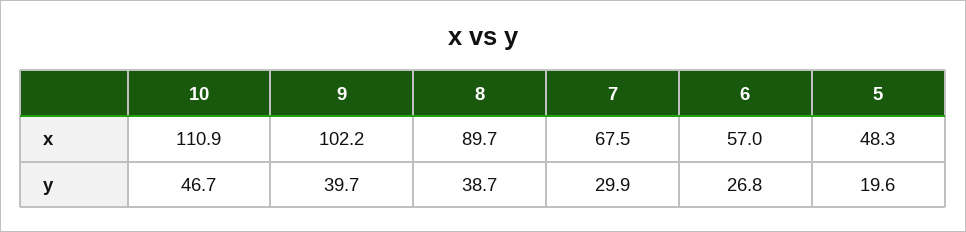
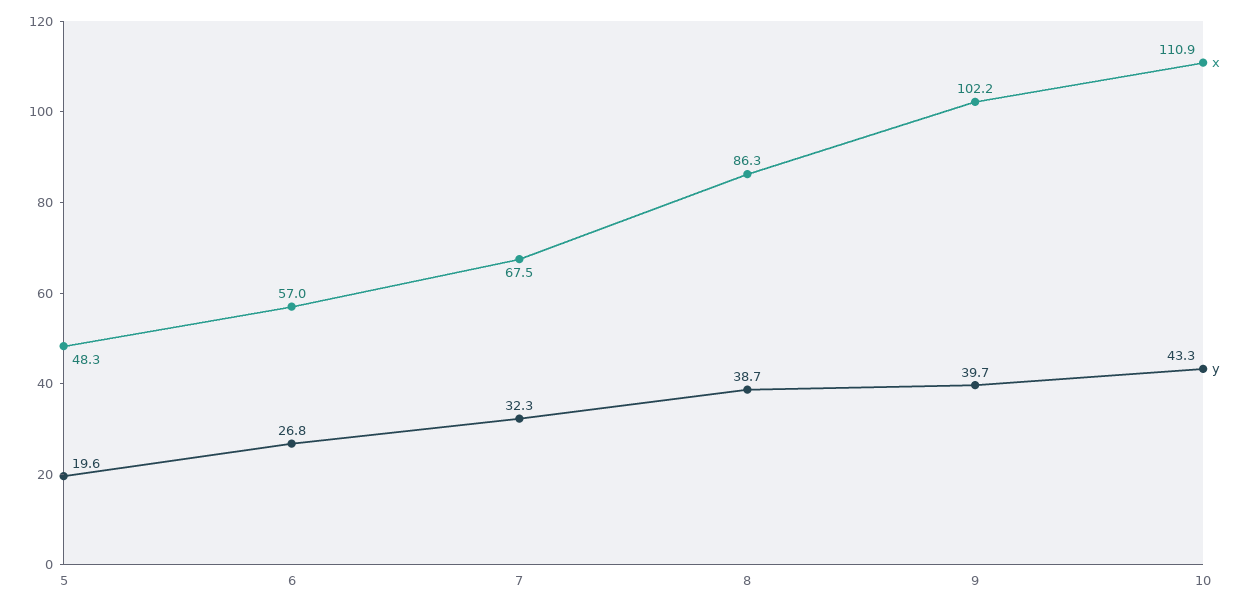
x, 8: 89.7 -> 86.3
y, 10: 46.7 -> 43.3
y, 7: 29.9 -> 32.3

